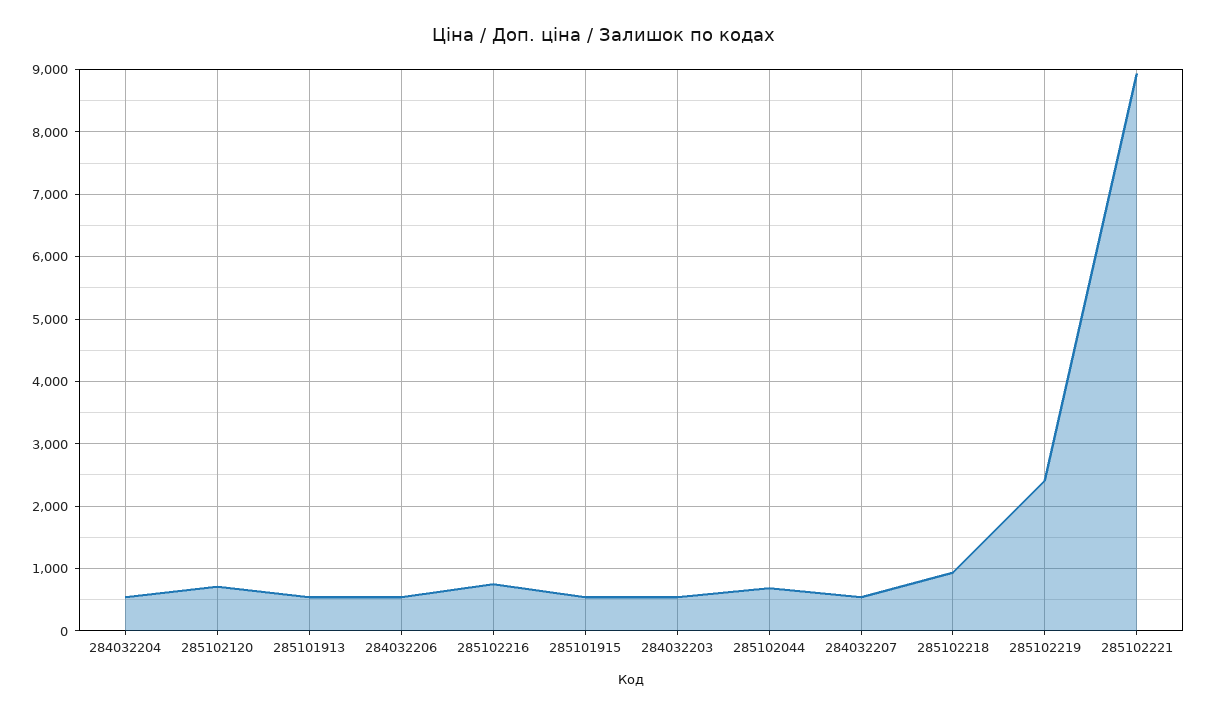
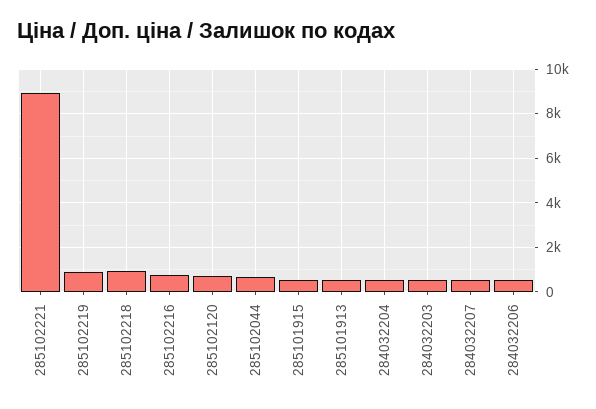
285102219: 2400 -> 1000

